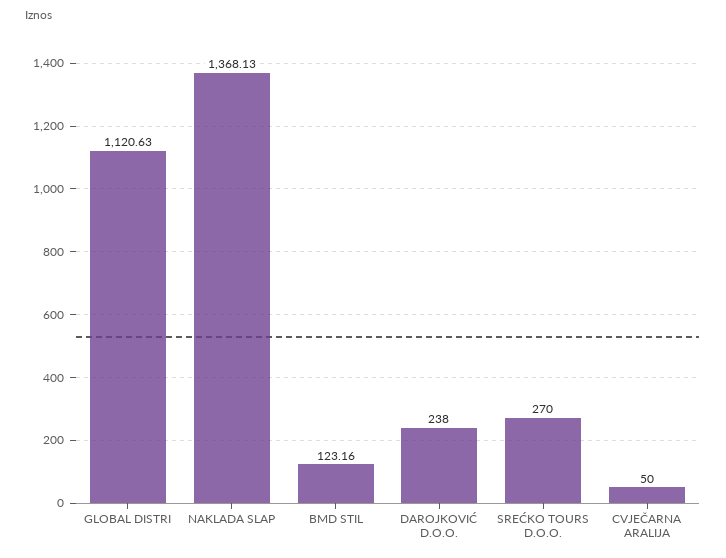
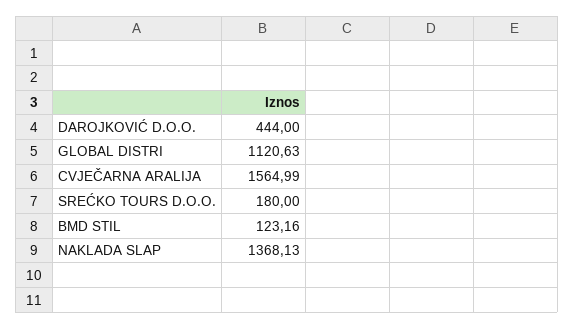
DAROJKOVIĆ D.O.O.: 238 -> 444
SREĆKO TOURS D.O.O.: 270 -> 180
CVJEČARNA ARALIJA: 50 -> 1564.99

